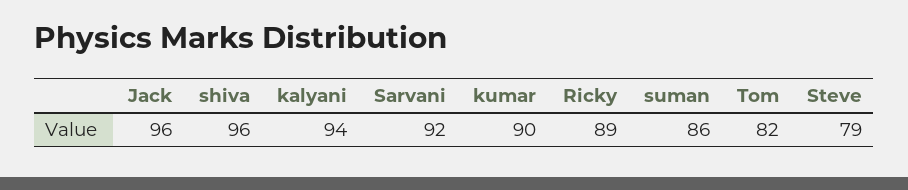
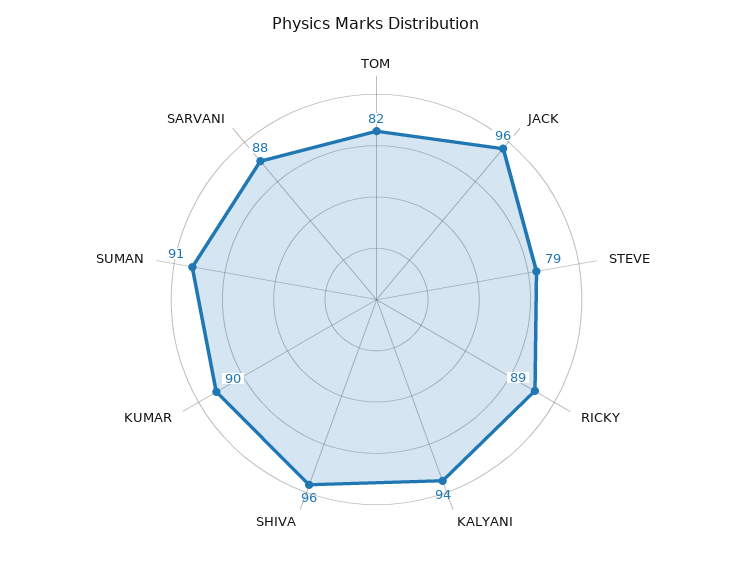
Sarvani: 92 -> 88
suman: 86 -> 91

